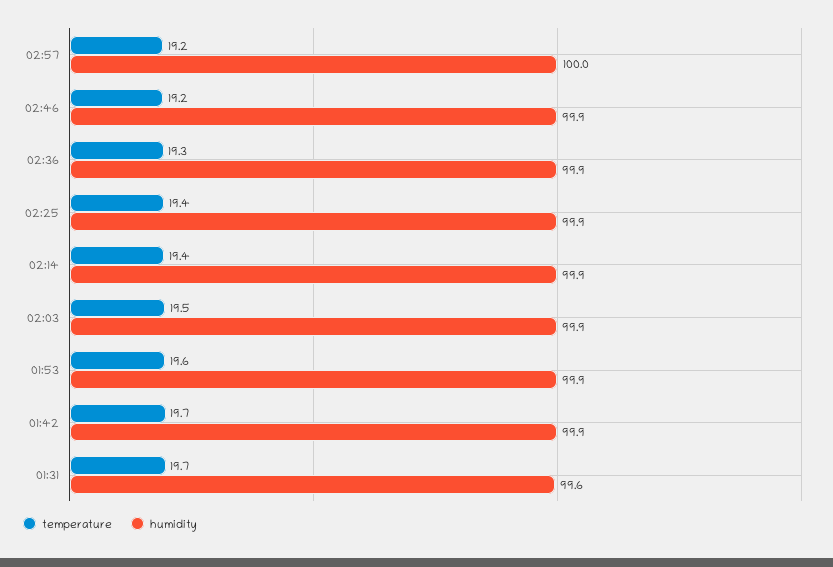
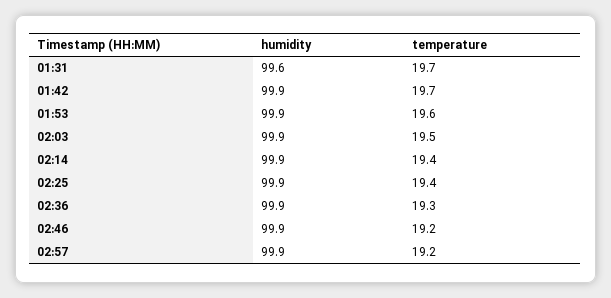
humidity, 02:57: 100 -> 99.9

